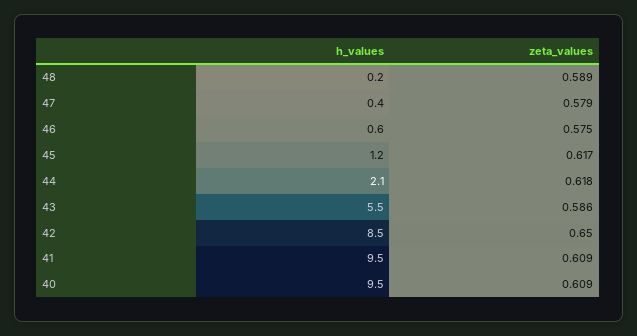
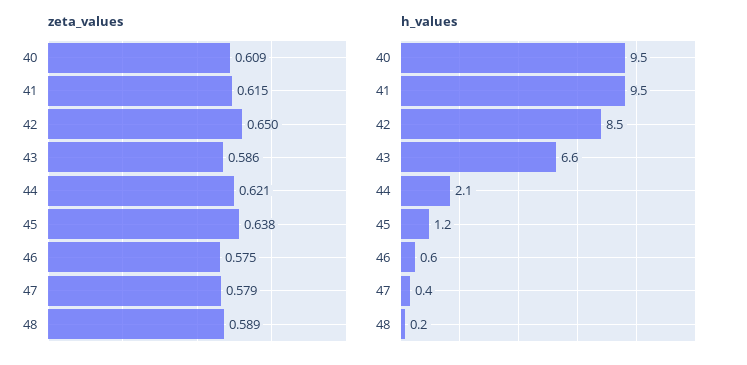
zeta_values, 45: 0.617 -> 0.638
zeta_values, 44: 0.618 -> 0.621
h_values, 43: 5.5 -> 6.6
zeta_values, 41: 0.609 -> 0.615

